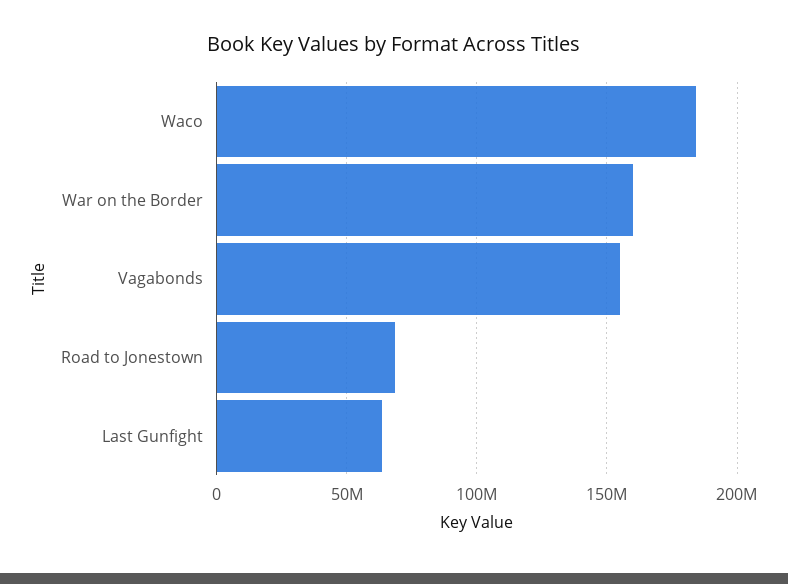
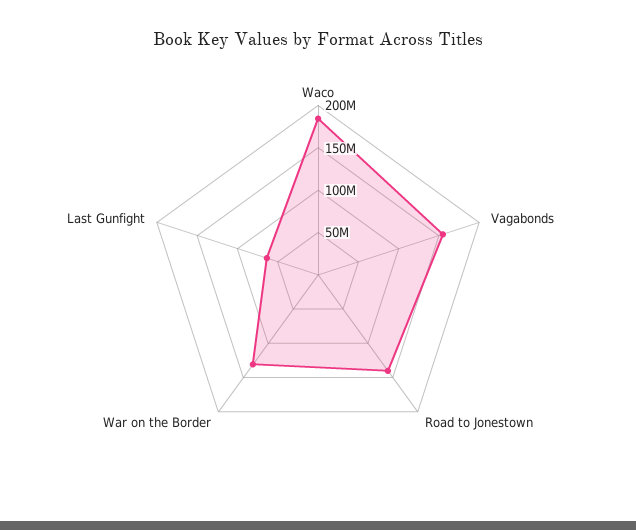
War on the Border: 160000000 -> 130000000
Road to Jonestown: 70000000 -> 140000000

